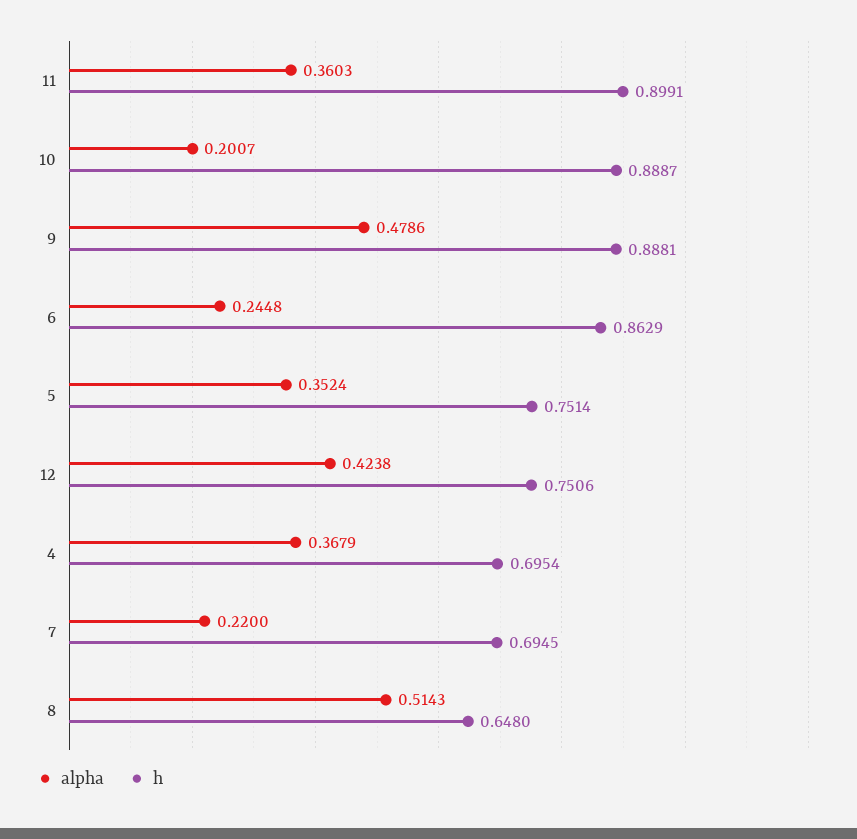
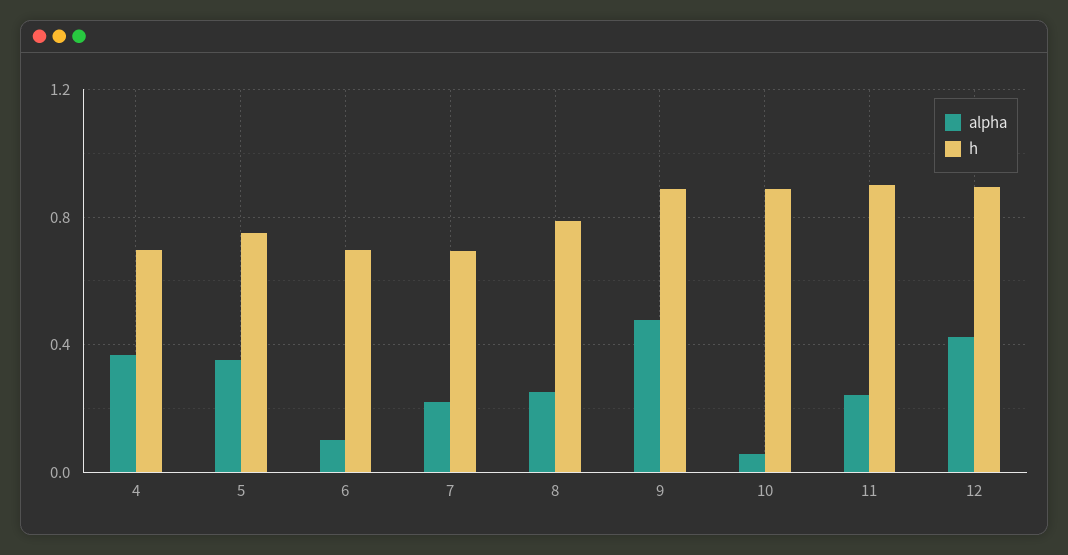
alpha, 11: 0.3603 -> 0.25
alpha, 10: 0.2007 -> 0.05
alpha, 6: 0.2448 -> 0.1
h, 6: 0.8629 -> 0.7
h, 12: 0.7506 -> 0.9
alpha, 8: 0.5143 -> 0.25
h, 8: 0.648 -> 0.8

